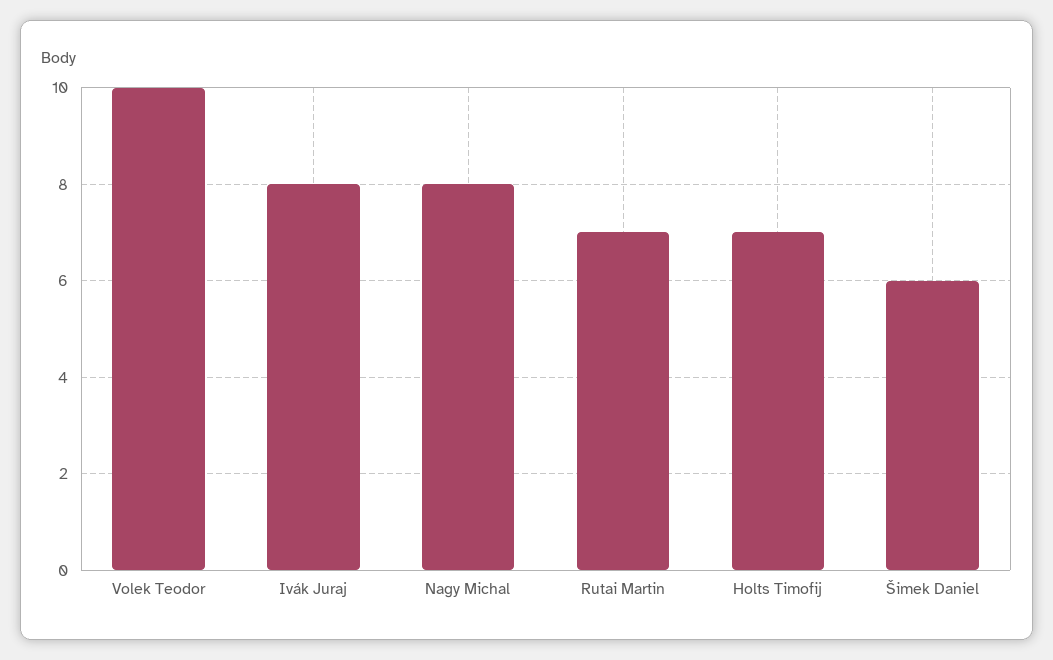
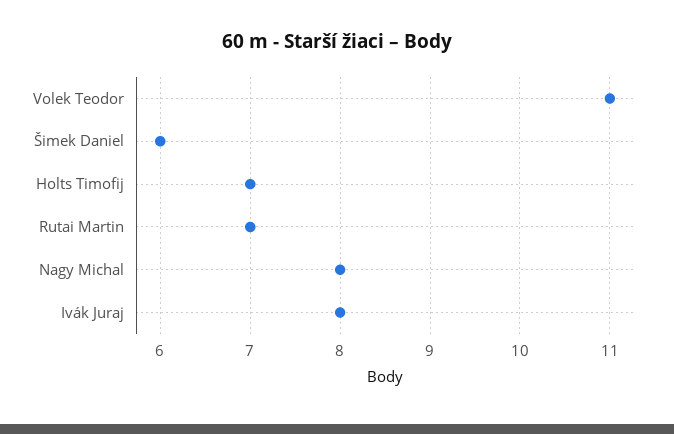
Volek Teodor: 10 -> 11

